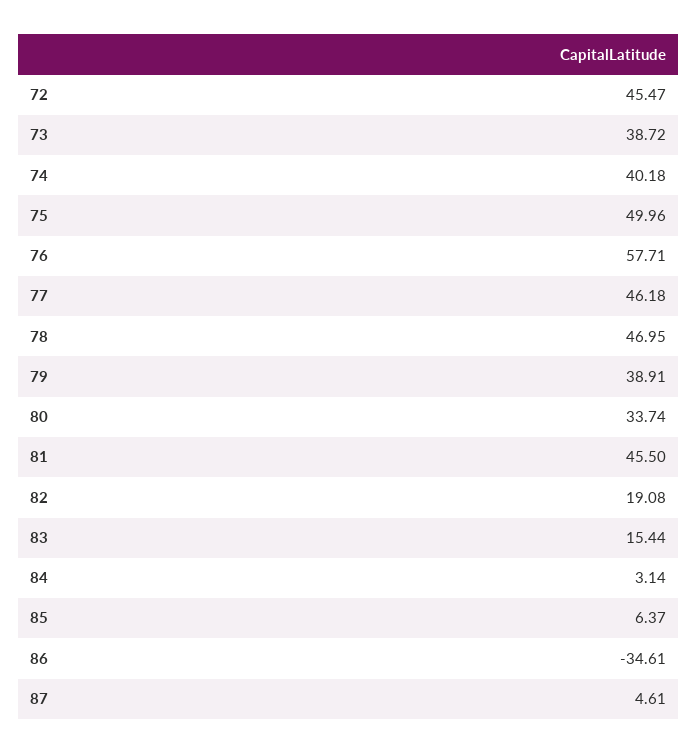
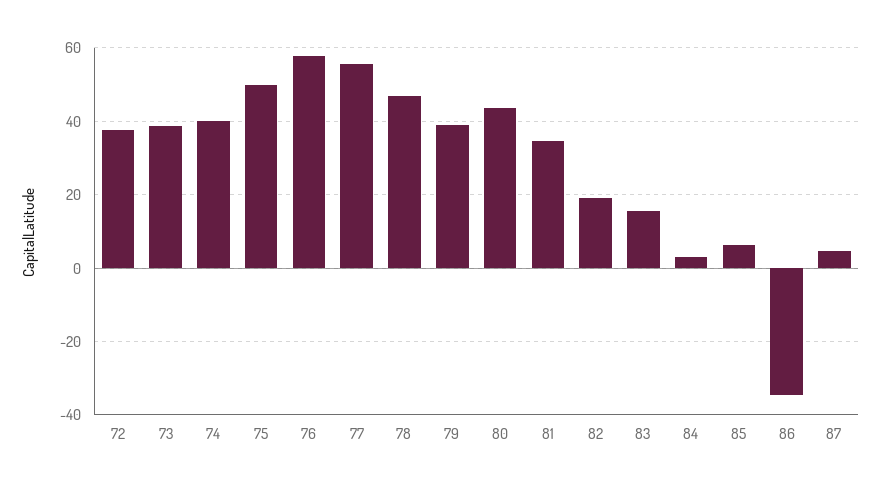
72: 45.47 -> 38
77: 46.18 -> 56
80: 33.74 -> 44
81: 45.5 -> 34

